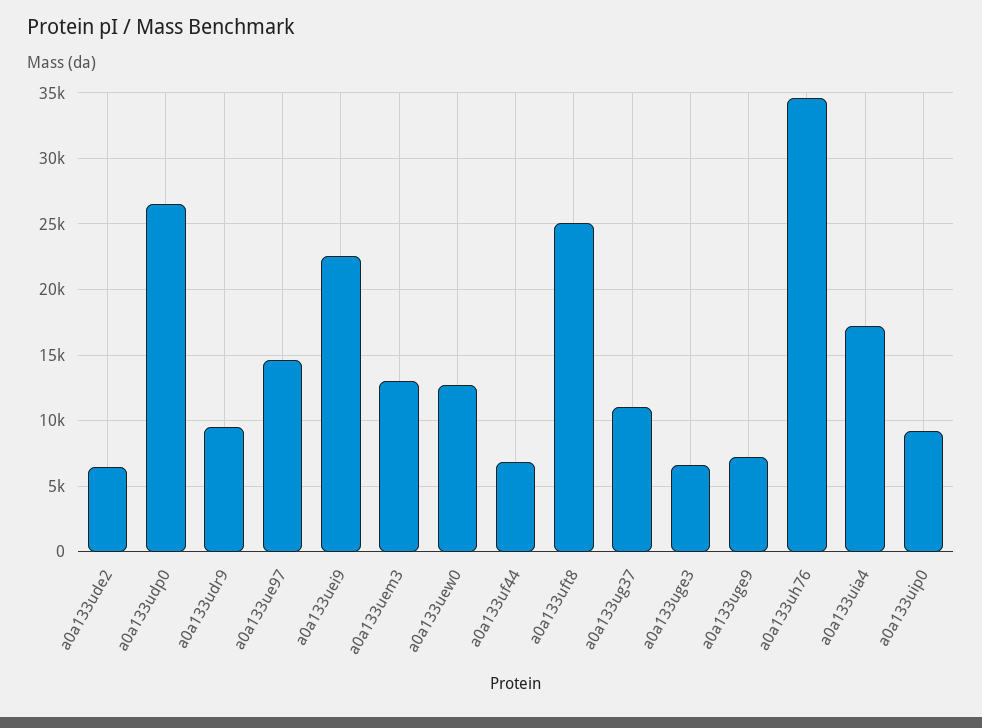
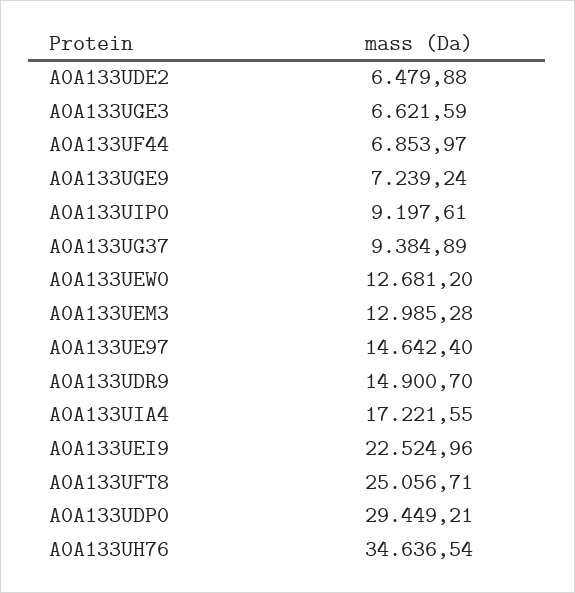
a0a133udp0: 26500 -> 29449.21
a0a133udr9: 9500 -> 14900.7
a0a133ug37: 11000 -> 9384.89

